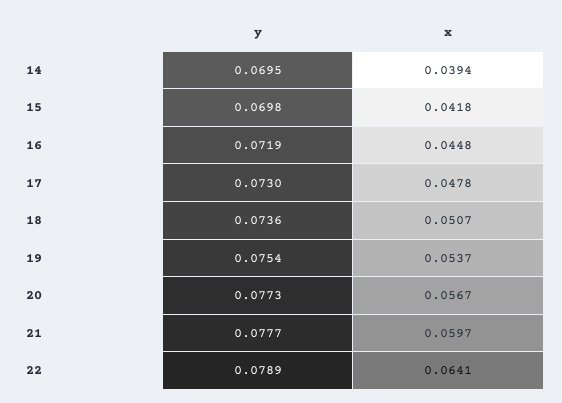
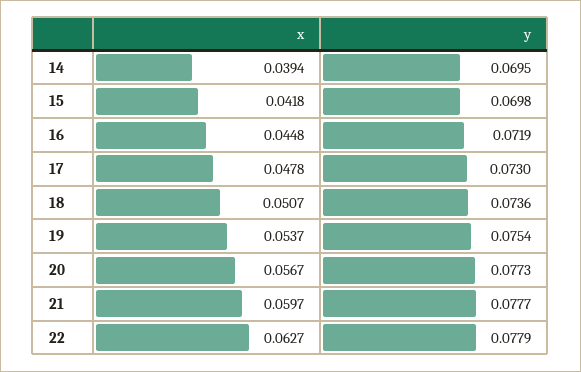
y, 22: 0.0789 -> 0.0779
x, 22: 0.0641 -> 0.0627

